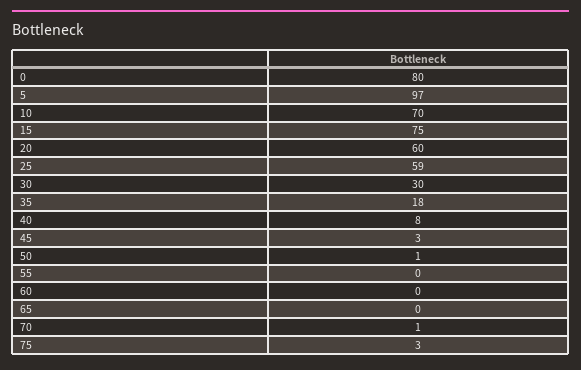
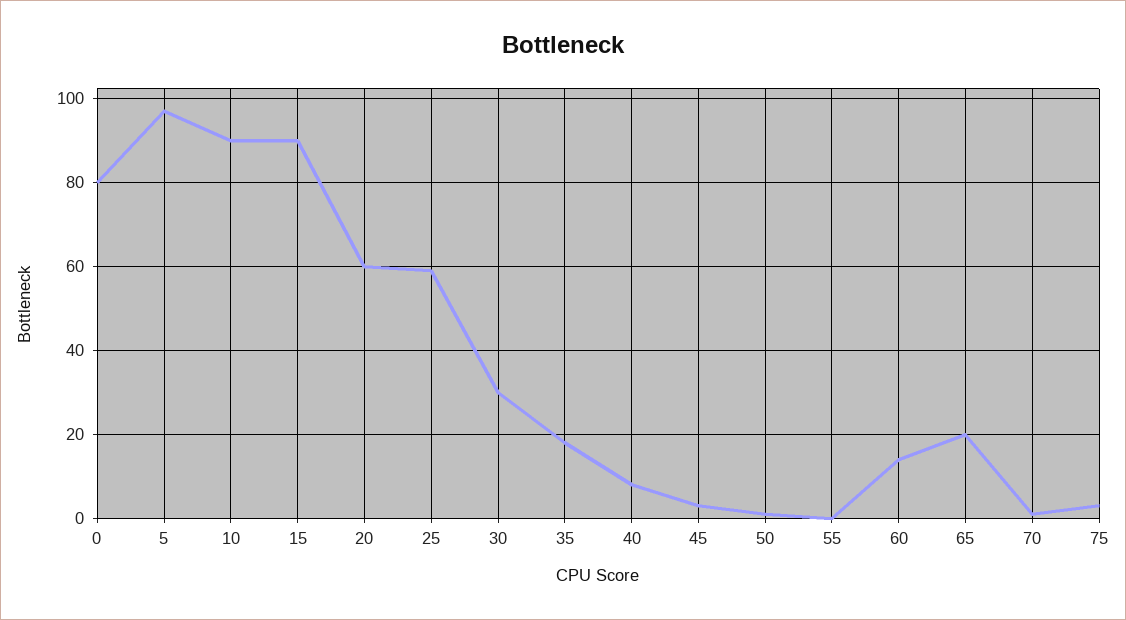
10: 70 -> 90
15: 75 -> 90
60: 0 -> 15
65: 0 -> 20

